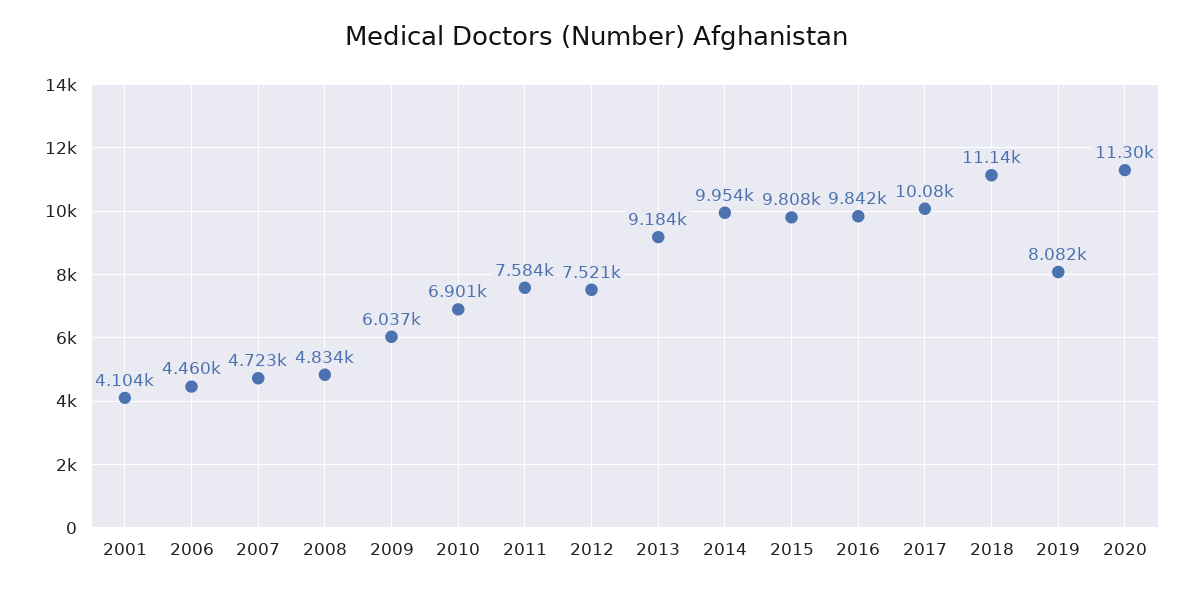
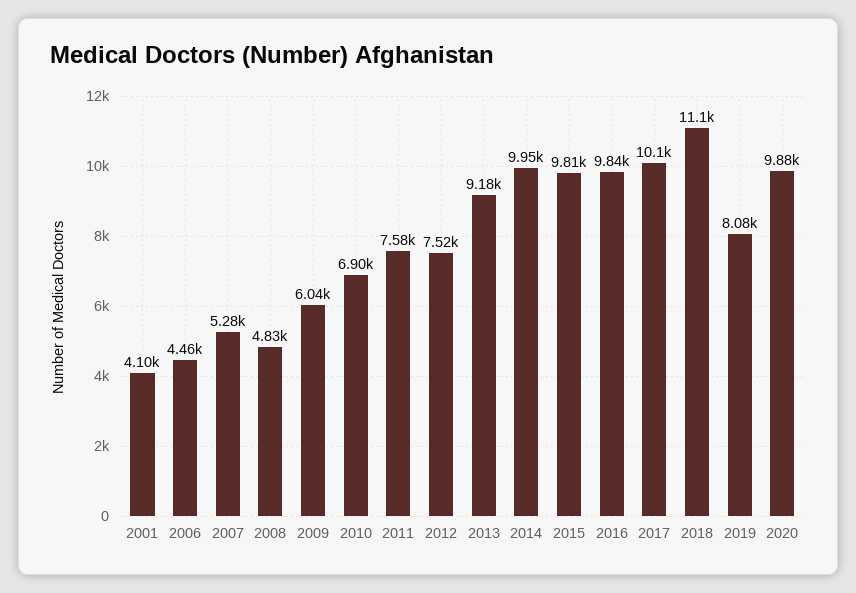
2007: 4723 -> 5280
2020: 11300 -> 9880

